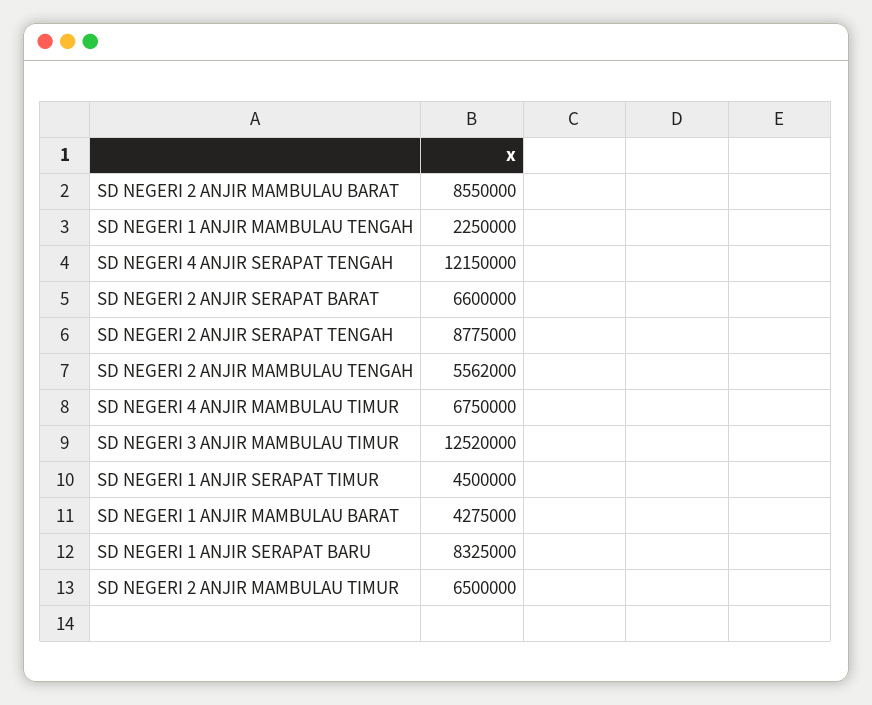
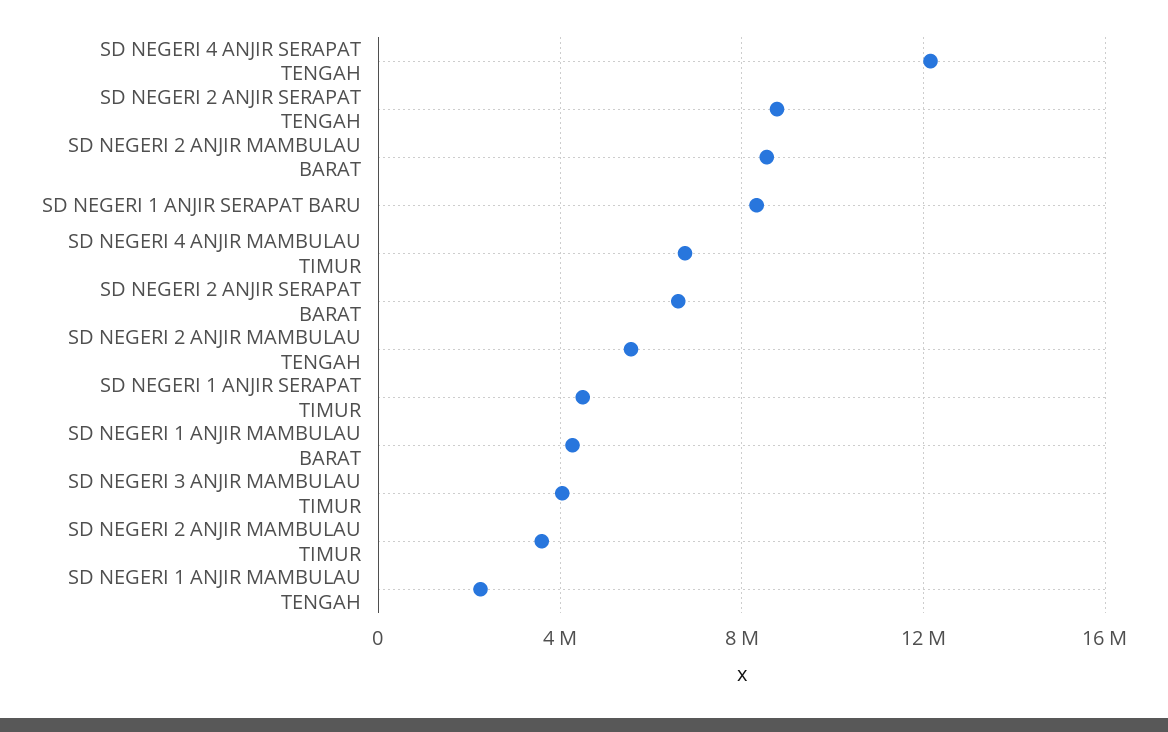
SD NEGERI 3 ANJIR MAMBULAU TIMUR: 12520000 -> 4000000
SD NEGERI 2 ANJIR MAMBULAU TIMUR: 6500000 -> 3500000

